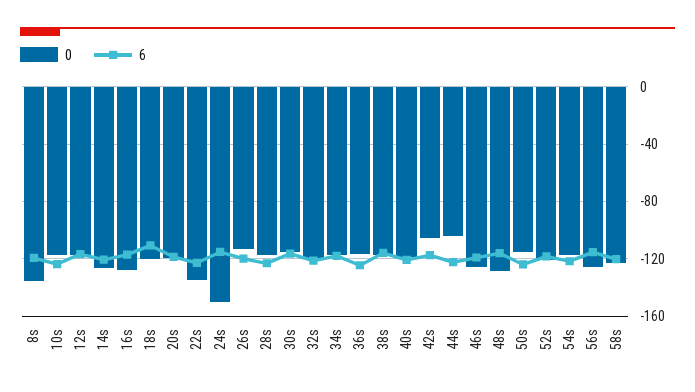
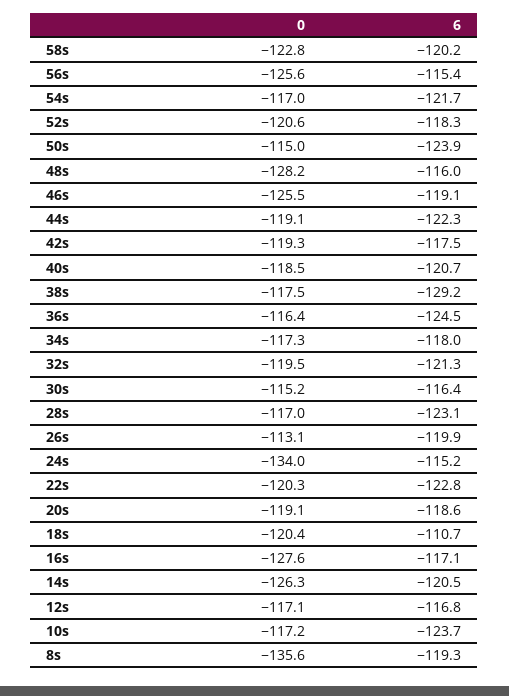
0, 22s: -135 -> -120.3
0, 24s: -150 -> -134
6, 38s: -115 -> -129.2
0, 42s: -105 -> -119.3
0, 44s: -105 -> -119.1

